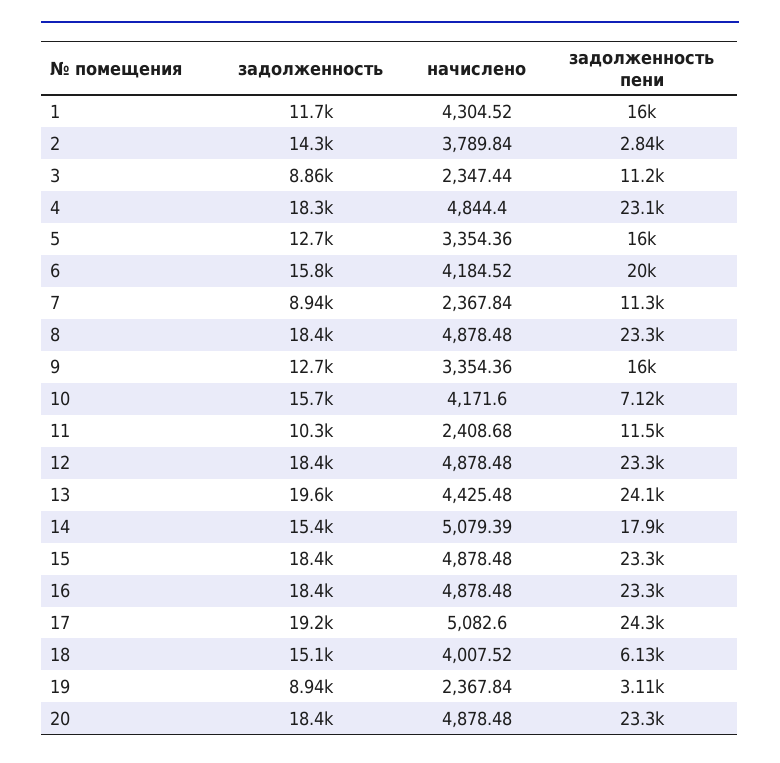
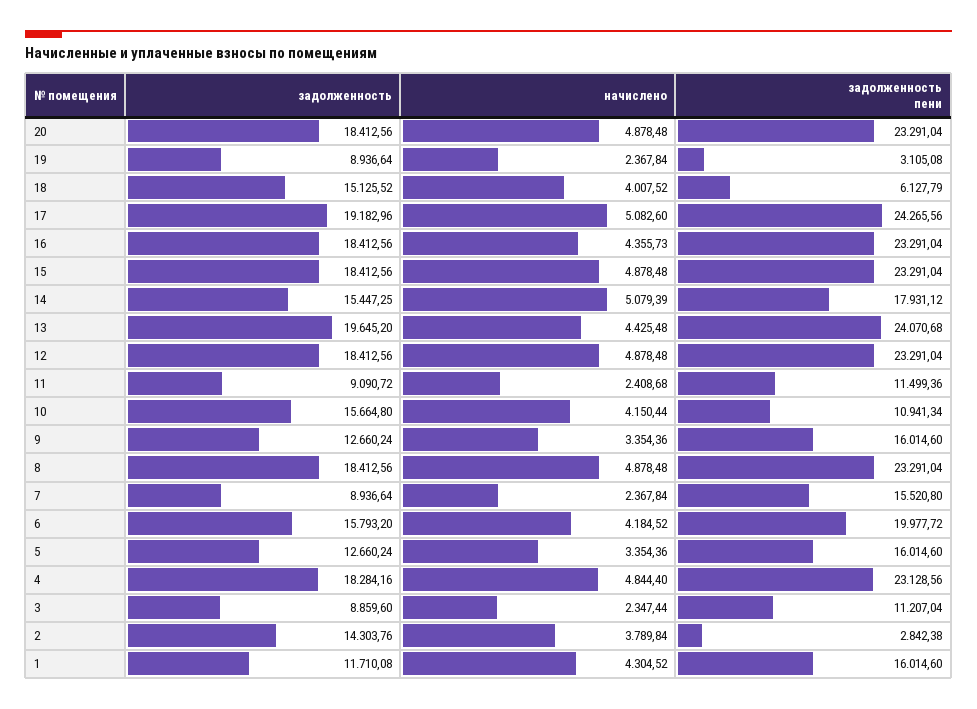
задолженность пени, 7: 11300 -> 15520.8
начислено, 10: 4171.6 -> 4150.44
задолженность пени, 10: 7120 -> 10941.34
задолженность, 11: 10300 -> 9090.72
начислено, 16: 4878.48 -> 4355.73

